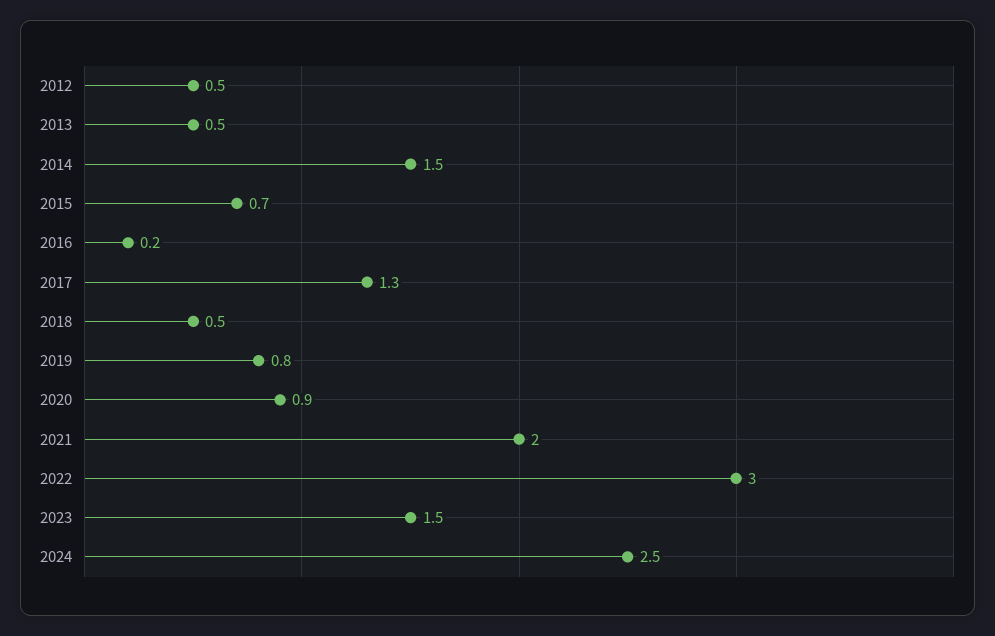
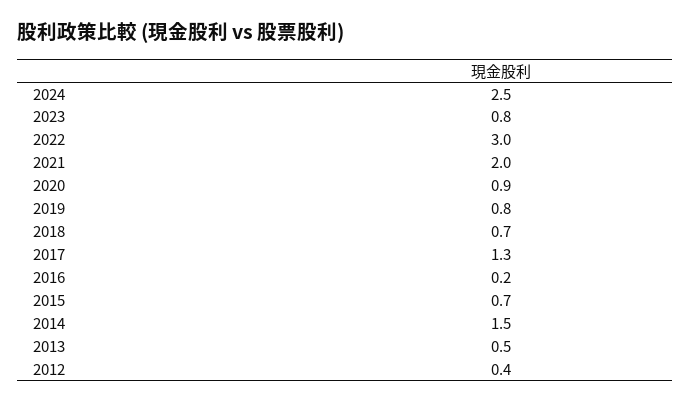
2012: 0.5 -> 0.4
2018: 0.5 -> 0.7
2023: 1.5 -> 0.8

